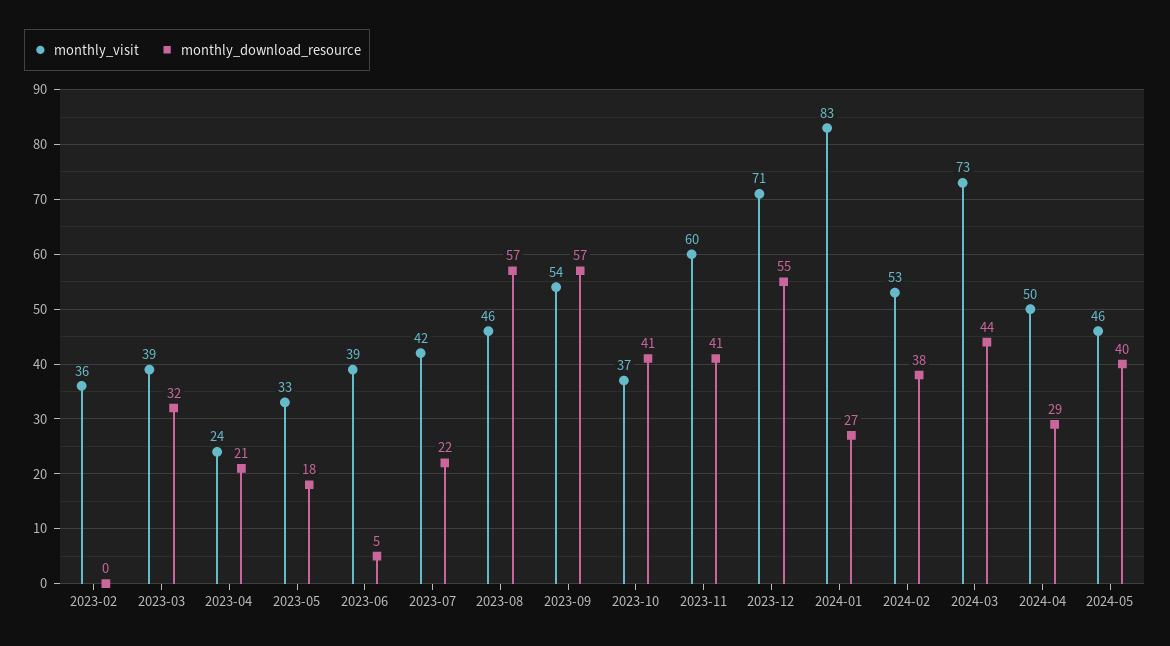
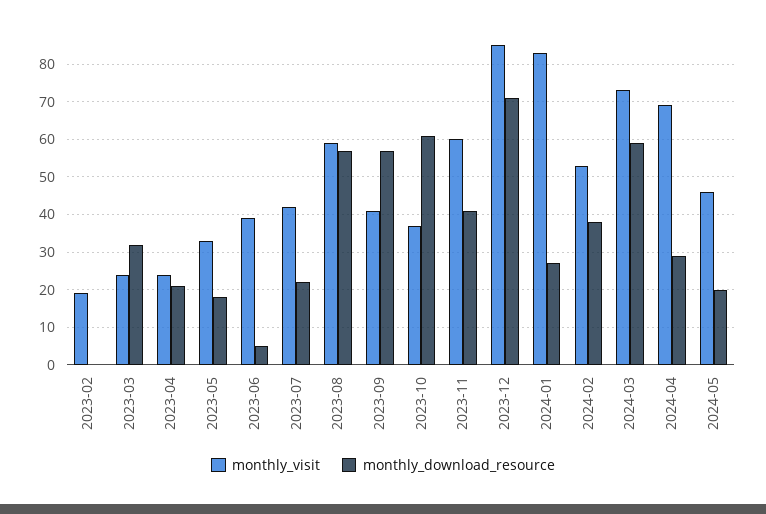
monthly_visit, 2023-02: 36 -> 20
monthly_visit, 2023-03: 39 -> 25
monthly_visit, 2023-08: 46 -> 60
monthly_visit, 2023-09: 54 -> 40
monthly_download_resource, 2023-10: 41 -> 60
monthly_visit, 2023-12: 71 -> 85
monthly_download_resource, 2023-12: 55 -> 70
monthly_download_resource, 2024-03: 44 -> 60
monthly_visit, 2024-04: 50 -> 70
monthly_download_resource, 2024-05: 40 -> 20

